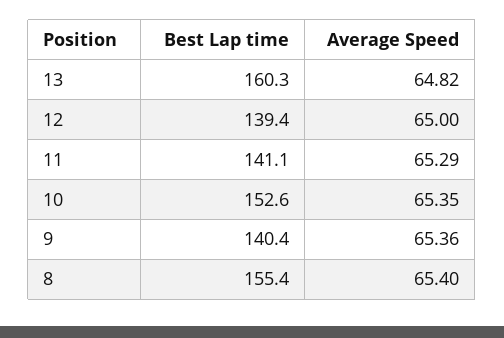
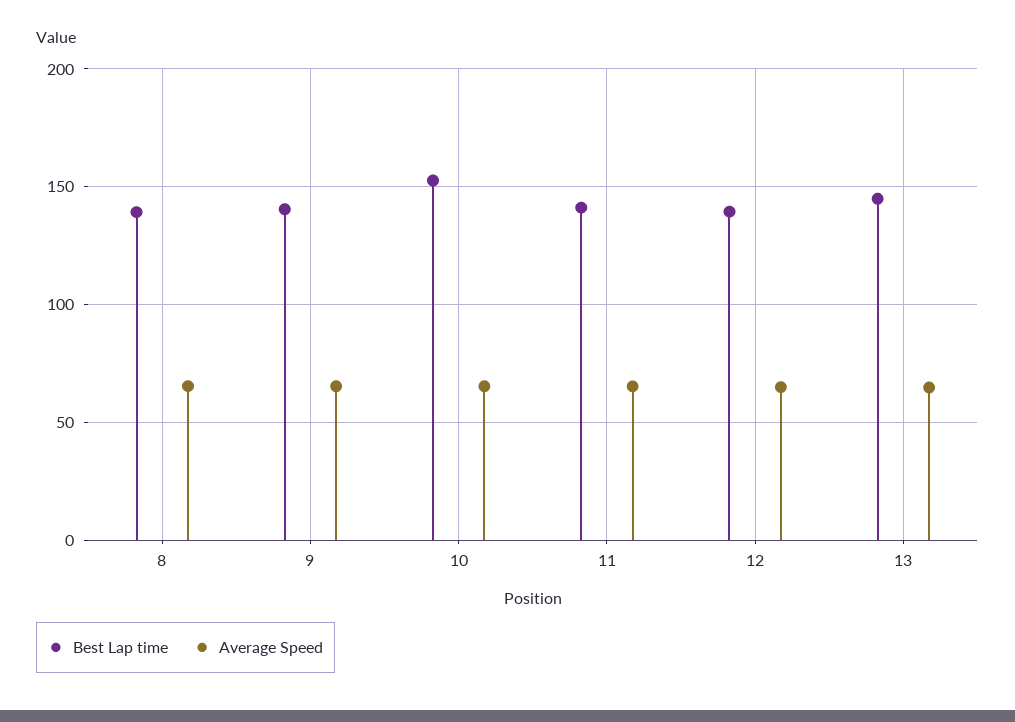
Best Lap time, 13: 160.3 -> 145
Best Lap time, 8: 155.4 -> 140

